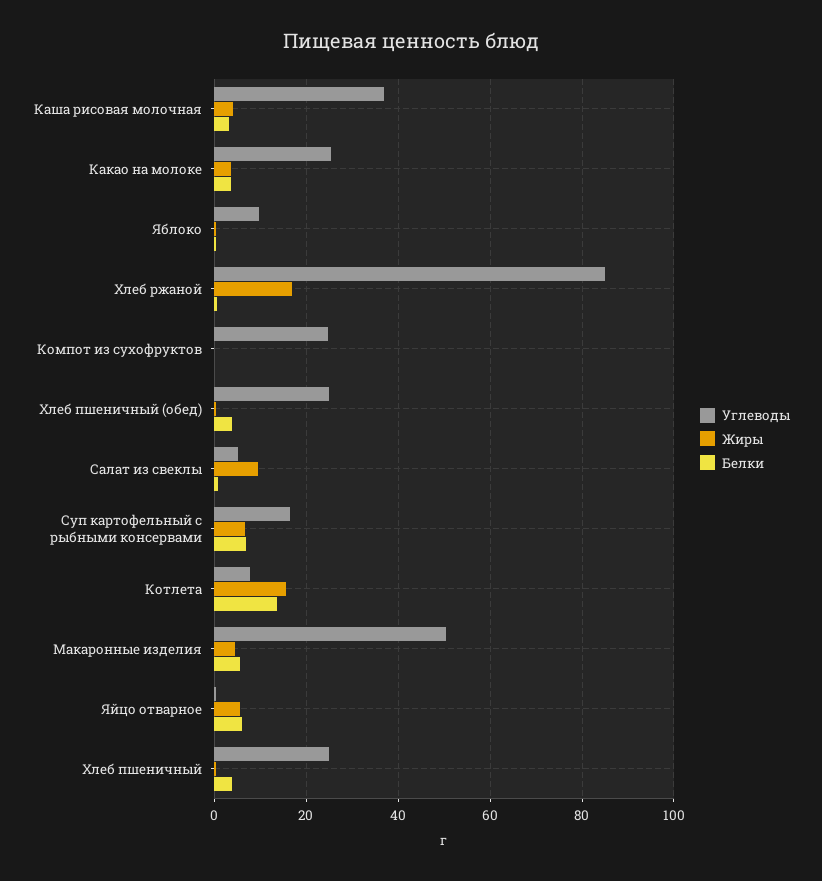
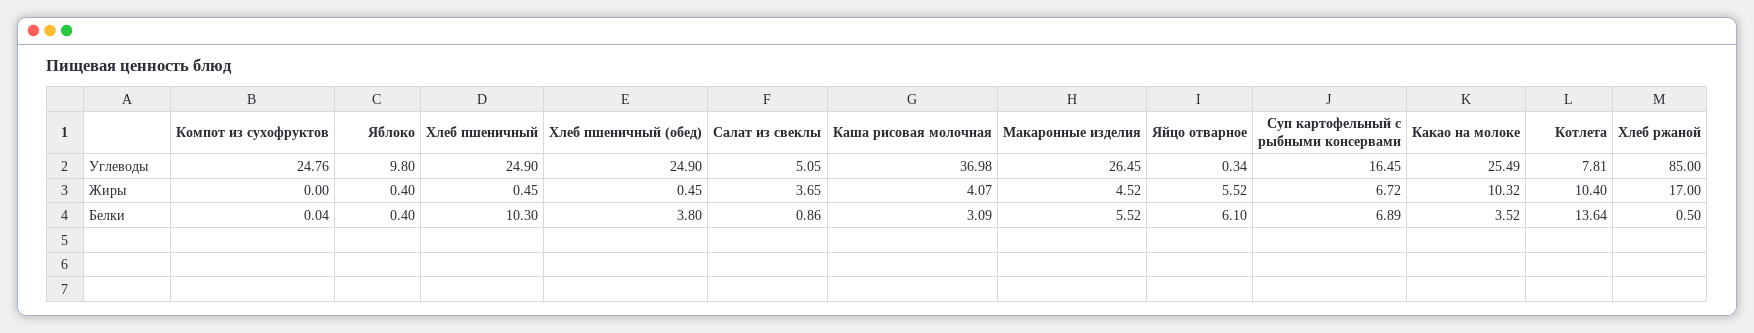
Жиры, Какао на молоке: 4 -> 10.32
Жиры, Салат из свеклы: 10 -> 3.65
Жиры, Котлета: 16 -> 10.4
Углеводы, Макаронные изделия: 50 -> 26.45
Белки, Хлеб пшеничный: 4 -> 10.3

